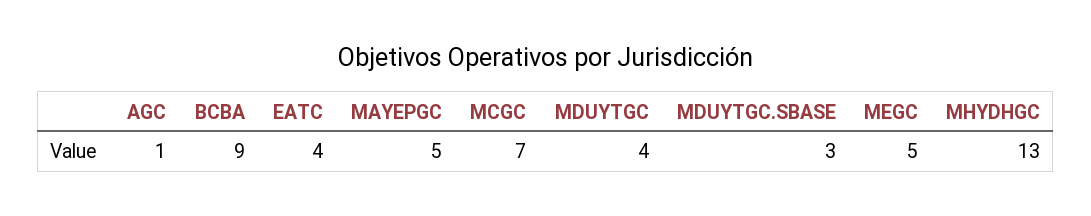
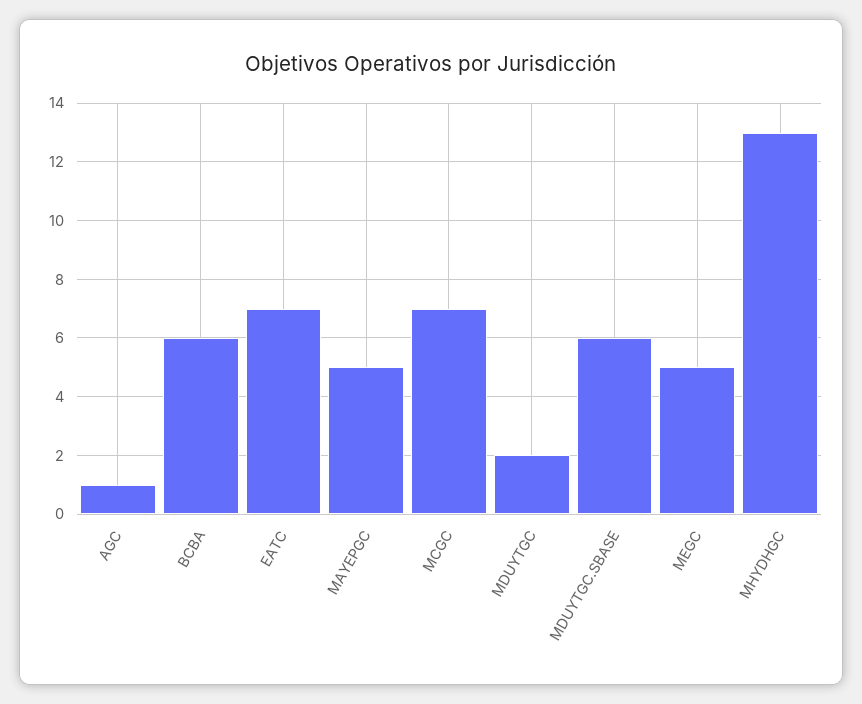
BCBA: 9 -> 6
EATC: 4 -> 7
MDUYTGC: 4 -> 2
MDUYTGC.SBASE: 3 -> 6

